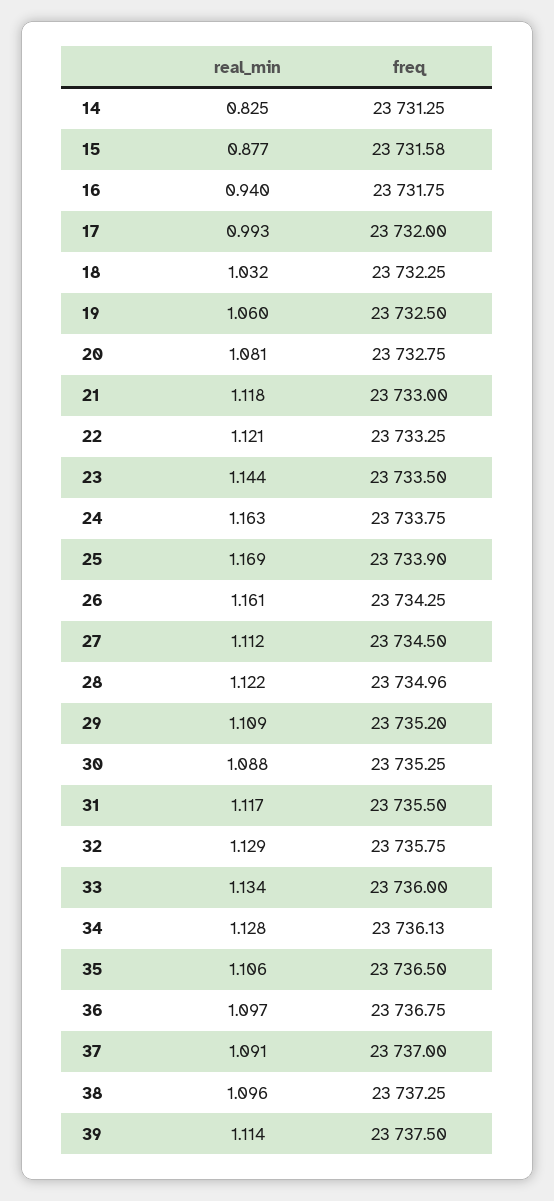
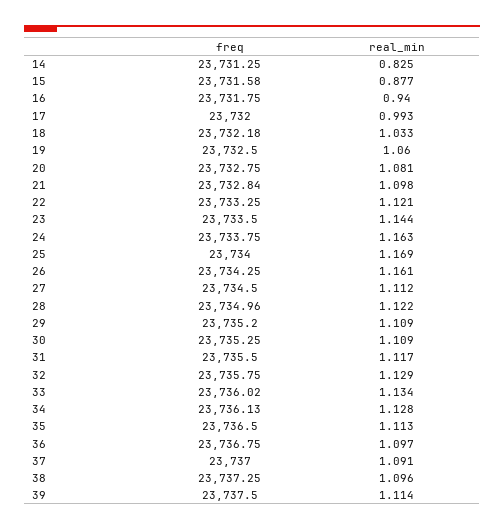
real_min, 18: 1.032 -> 1.033
freq, 18: 23732.25 -> 23732.18
real_min, 21: 1.118 -> 1.098
freq, 21: 23733 -> 23732.84
freq, 25: 23733.9 -> 23734
real_min, 30: 1.088 -> 1.109
freq, 33: 23736 -> 23736.02
real_min, 35: 1.106 -> 1.113

